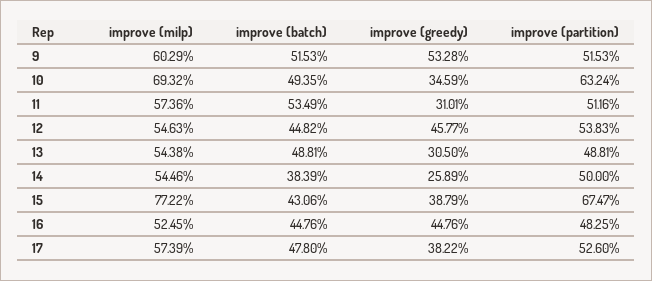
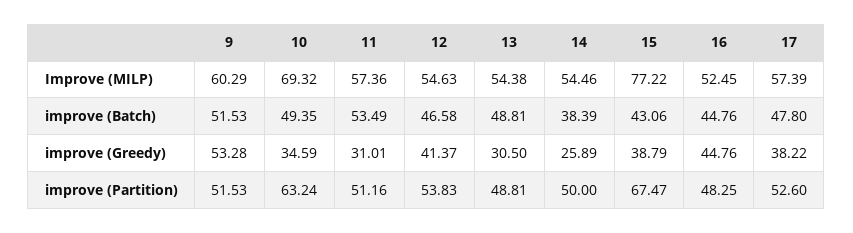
improve (batch), 12: 44.82 -> 46.58
improve (greedy), 12: 45.77 -> 41.37

